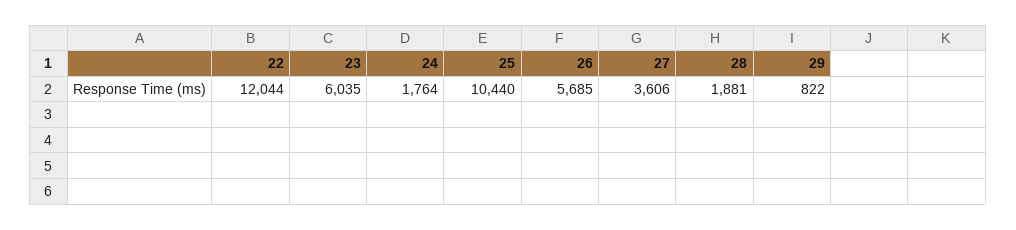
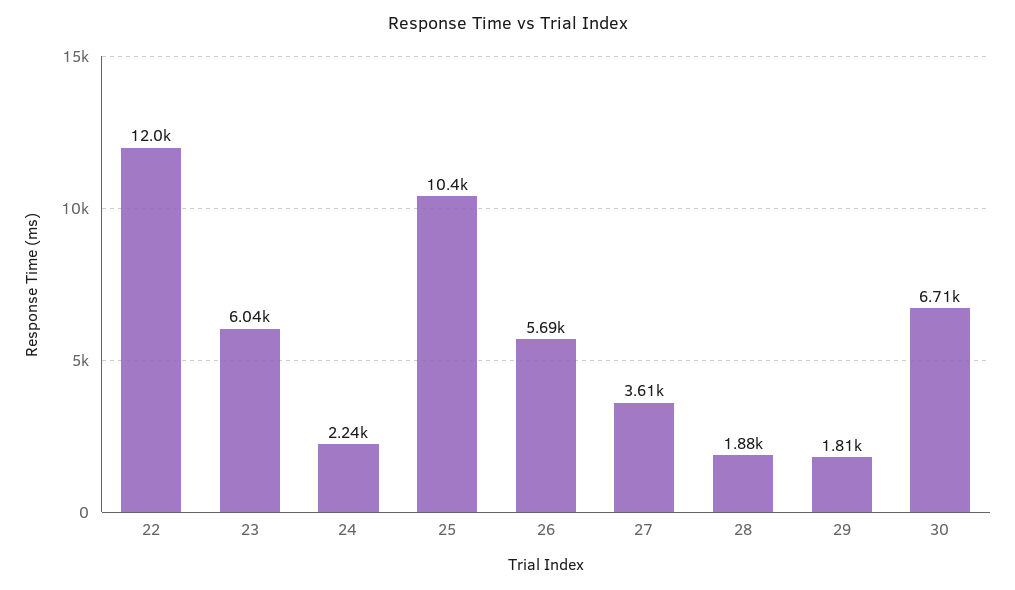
24: 1764 -> 2240
29: 822 -> 1810
30: none -> 6710

